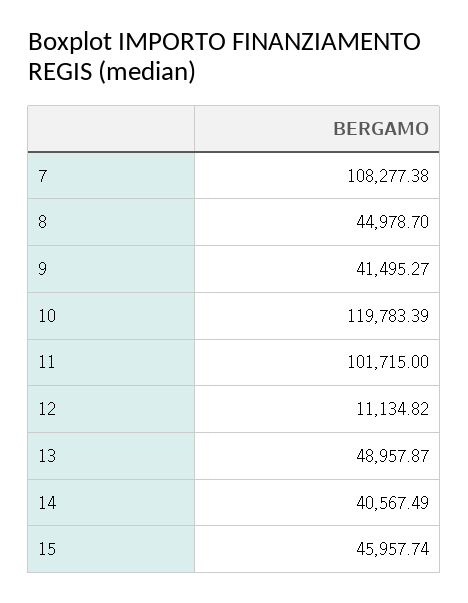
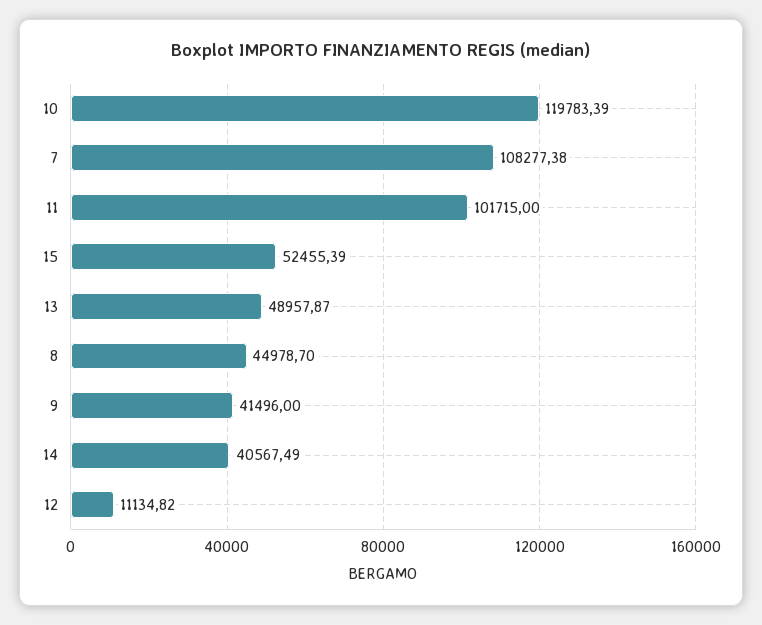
9: 41495.27 -> 41496
15: 45957.74 -> 52455.39

